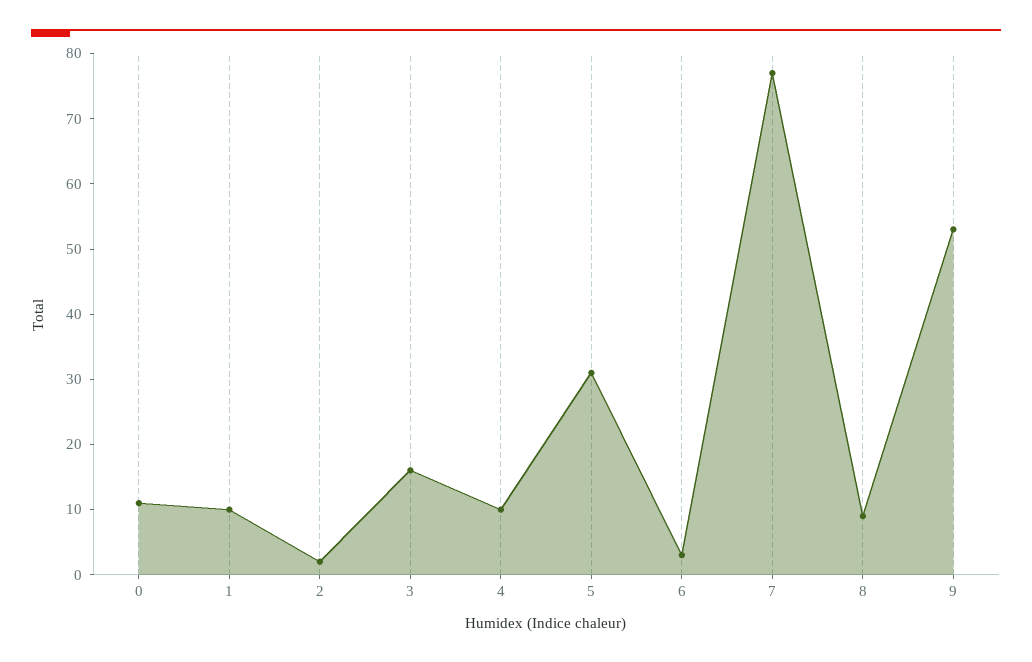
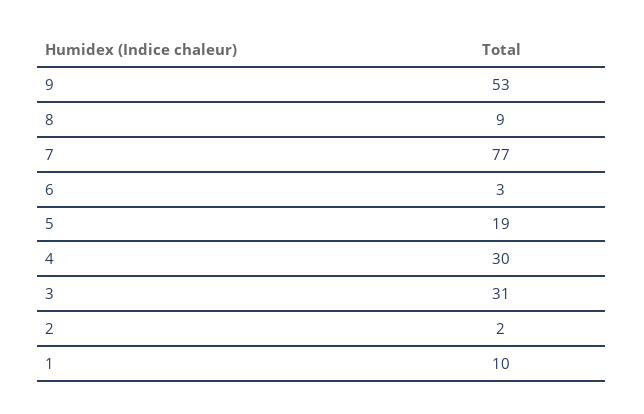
0: 10 -> none
3: 15 -> 31
4: 10 -> 30
5: 30 -> 19

